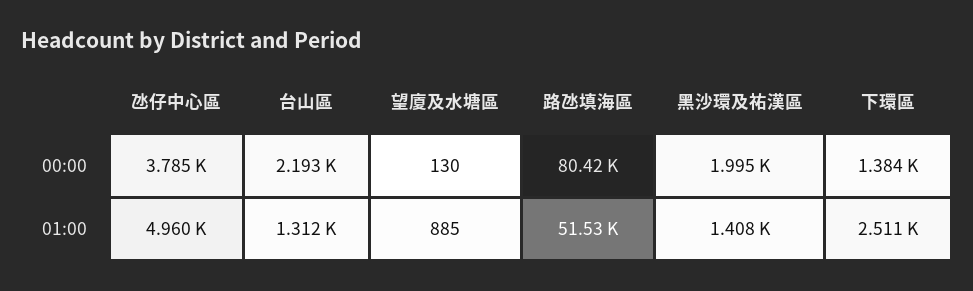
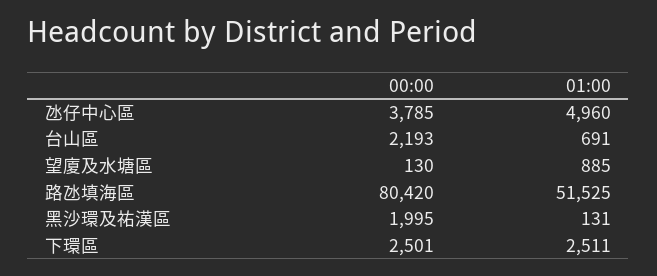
下環區, 00:00: 1384 -> 2501
台山區, 01:00: 1312 -> 691
黑沙環及祐漢區, 01:00: 1408 -> 131

